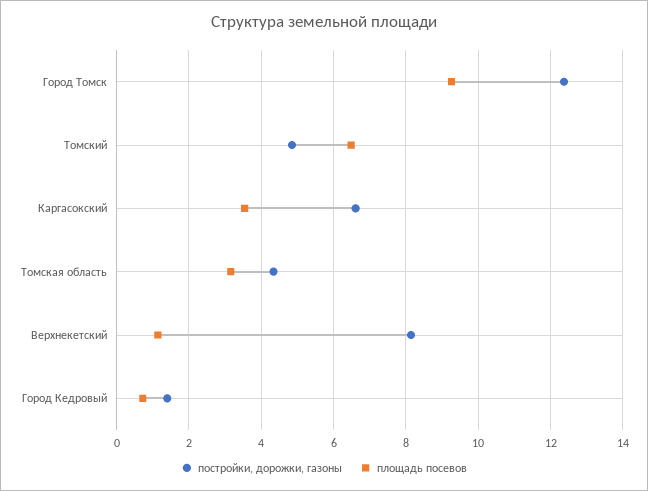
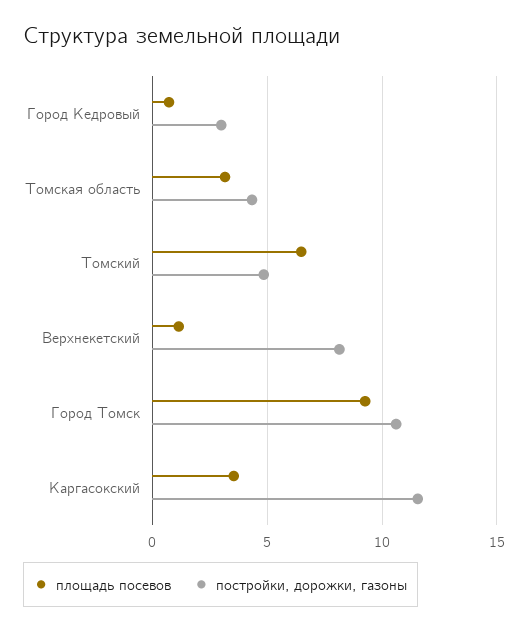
постройки, дорожки, газоны, Город Томск: 12.4 -> 10.5
постройки, дорожки, газоны, Каргасокский: 6.6 -> 11.5
постройки, дорожки, газоны, Город Кедровый: 1.4 -> 3

